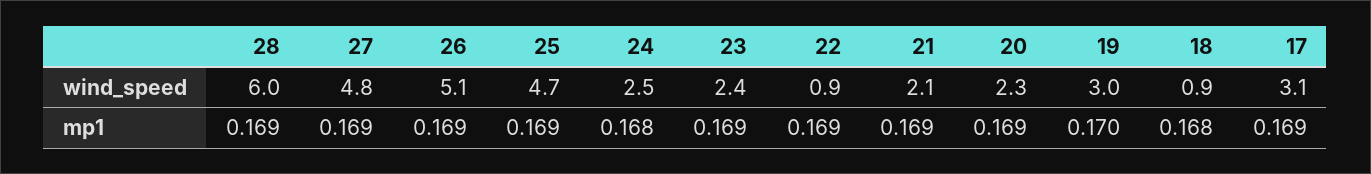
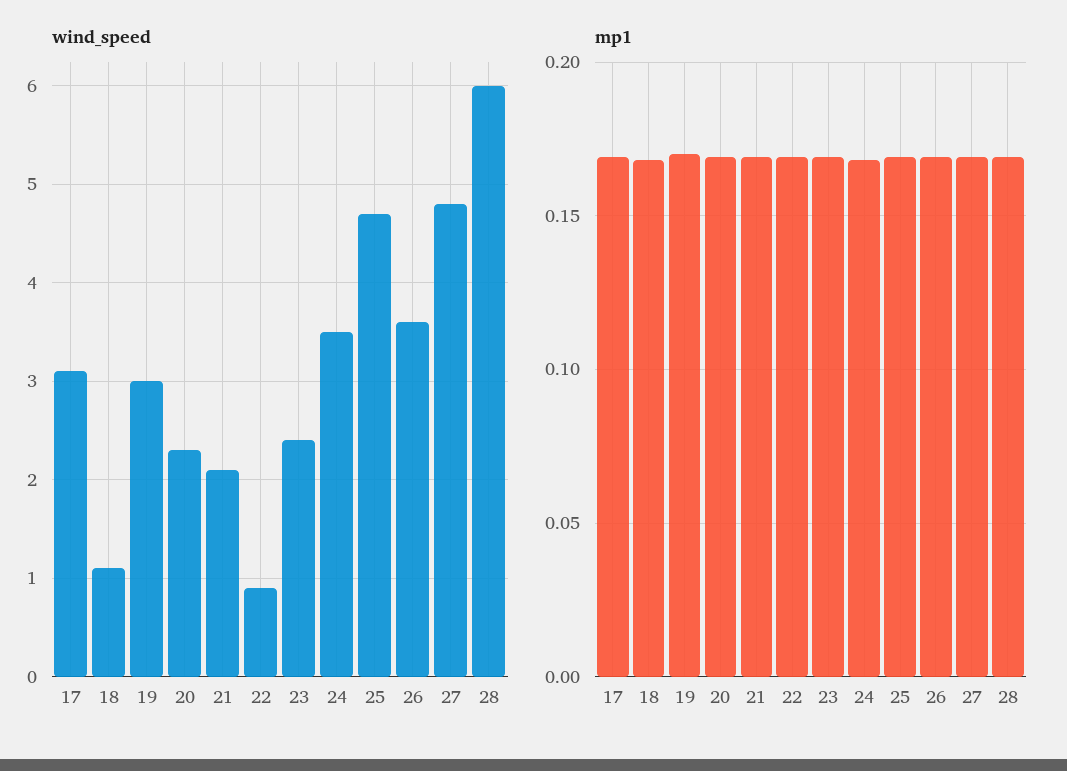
wind_speed, 26: 5.1 -> 3.6
wind_speed, 24: 2.5 -> 3.5
wind_speed, 18: 0.9 -> 1.1

